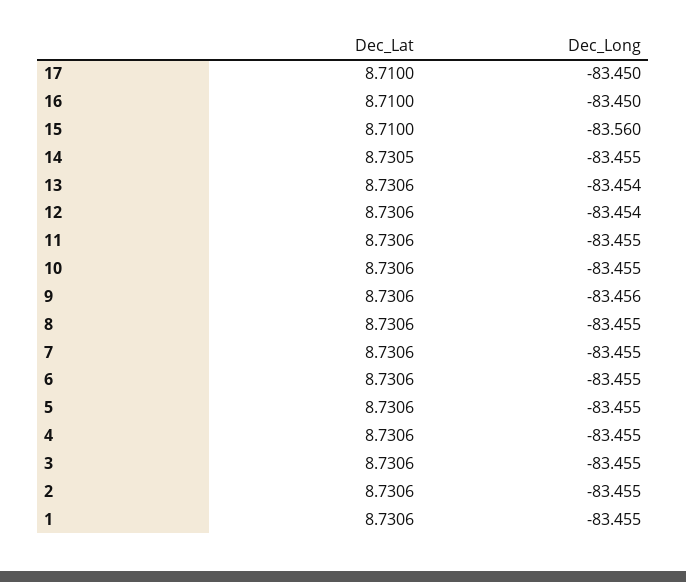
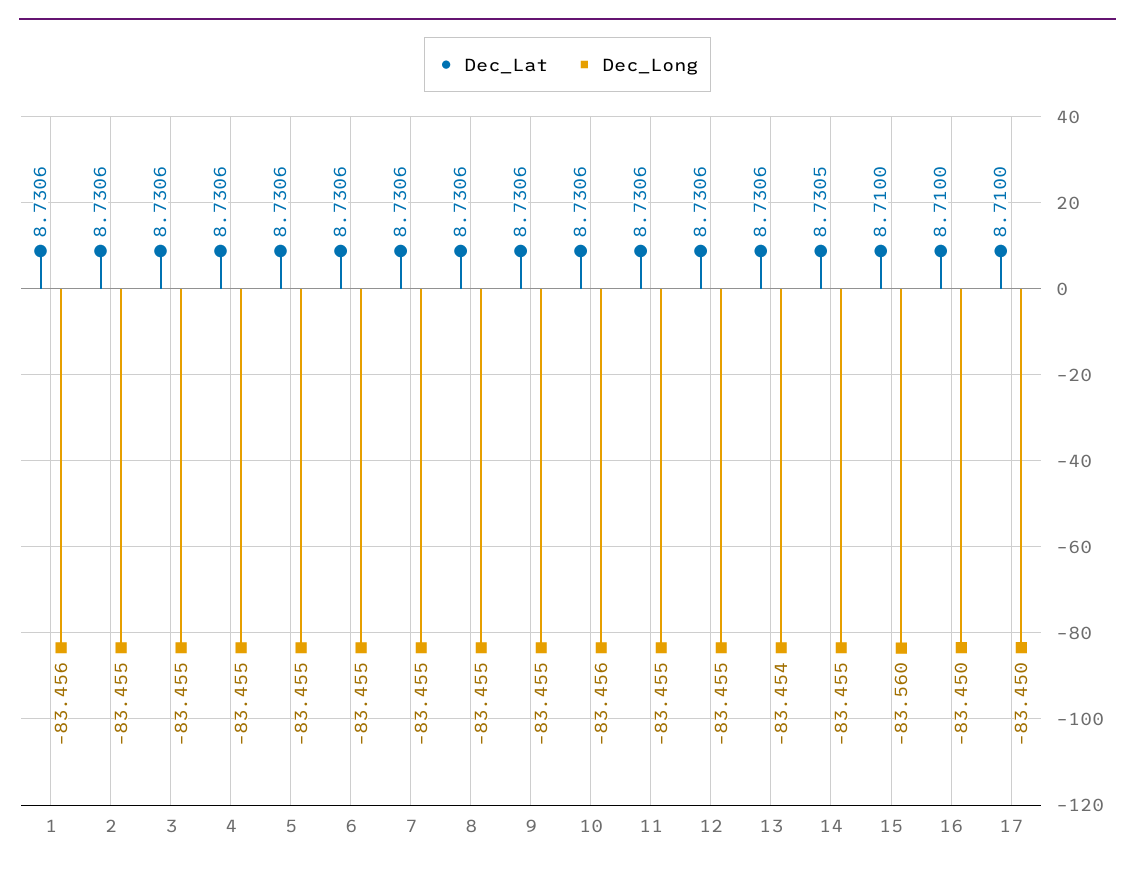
Dec_Long, 12: -83.454 -> -83.455
Dec_Long, 10: -83.455 -> -83.456
Dec_Long, 9: -83.456 -> -83.455
Dec_Long, 1: -83.455 -> -83.456

